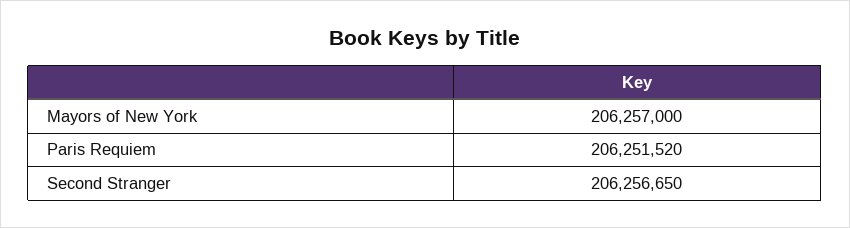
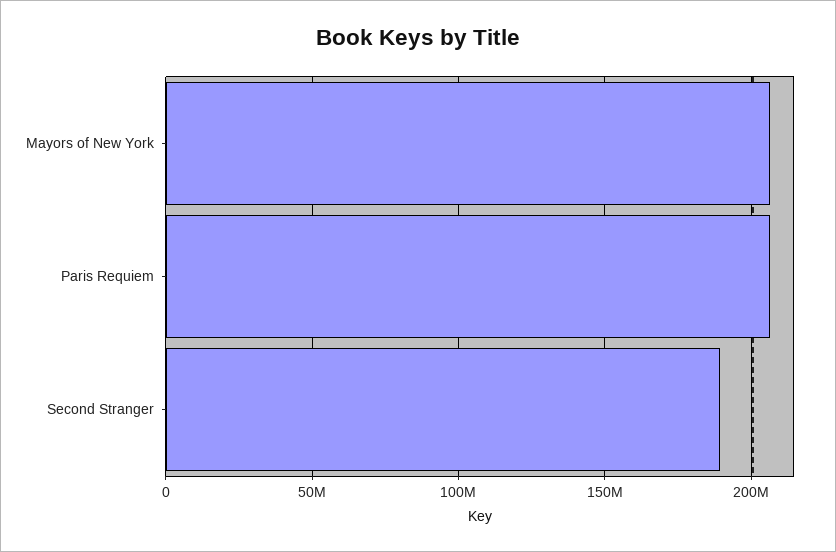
Second Stranger: 206256650 -> 190000000

